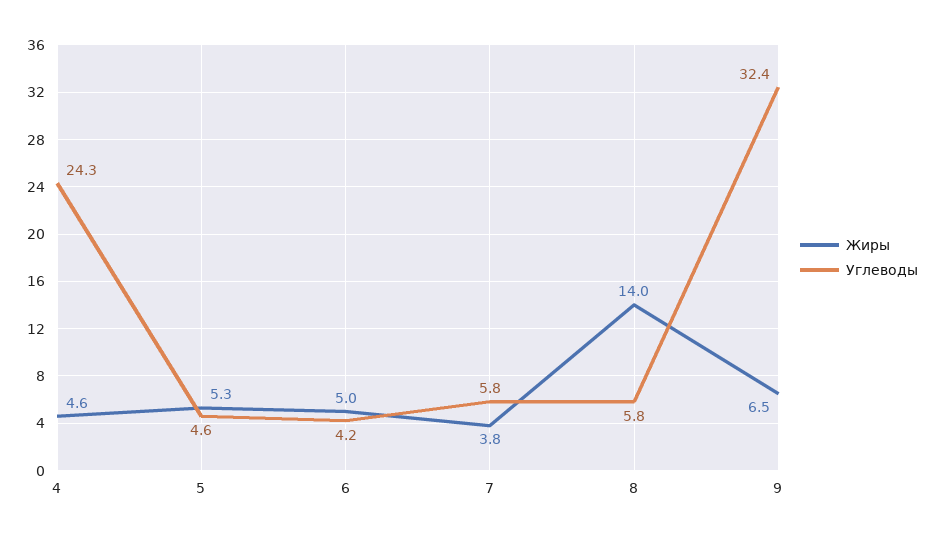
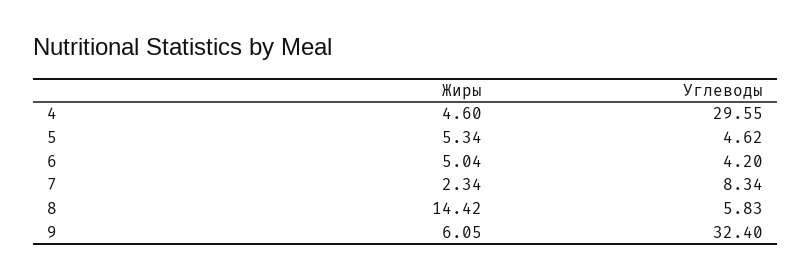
Углеводы, 4: 24.3 -> 29.55
Жиры, 7: 3.8 -> 2.34
Углеводы, 7: 5.8 -> 8.34
Жиры, 8: 14 -> 14.42
Жиры, 9: 6.5 -> 6.05

